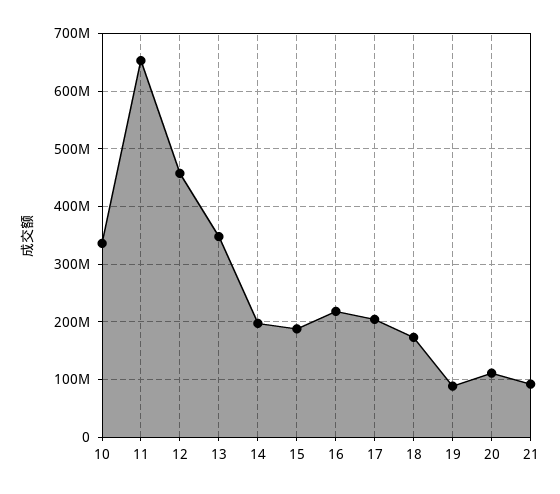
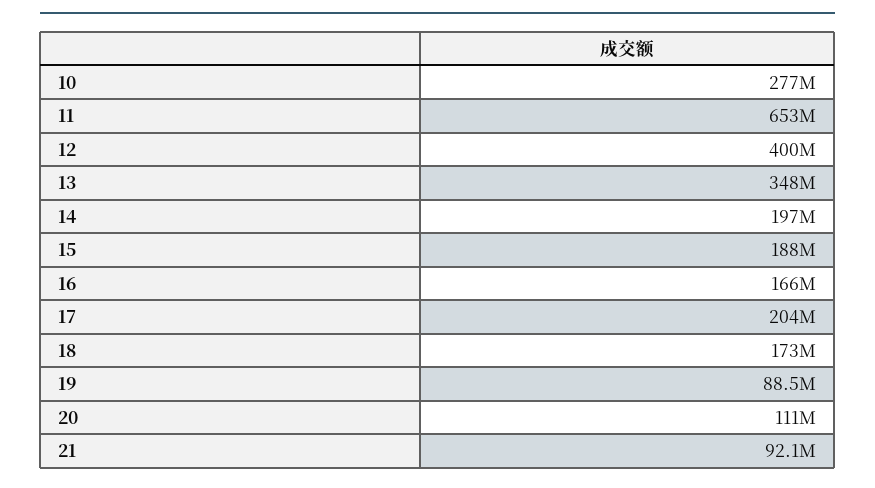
10: 340000000 -> 277000000
12: 460000000 -> 400000000
16: 220000000 -> 166000000

